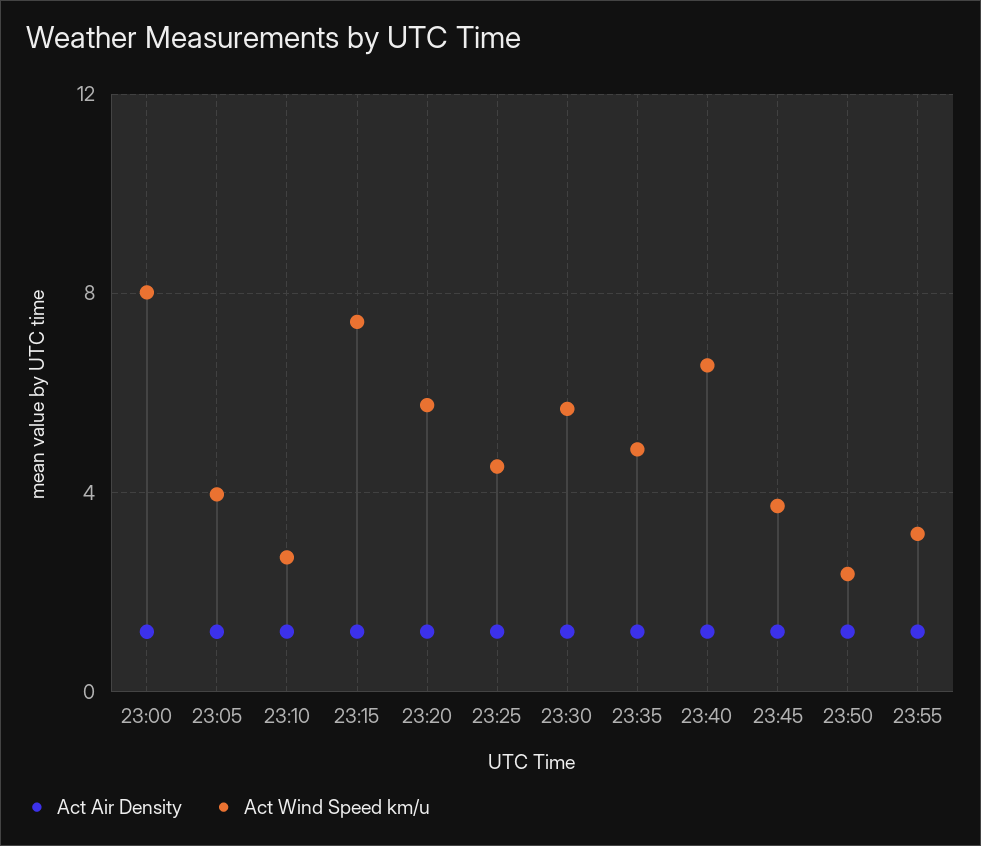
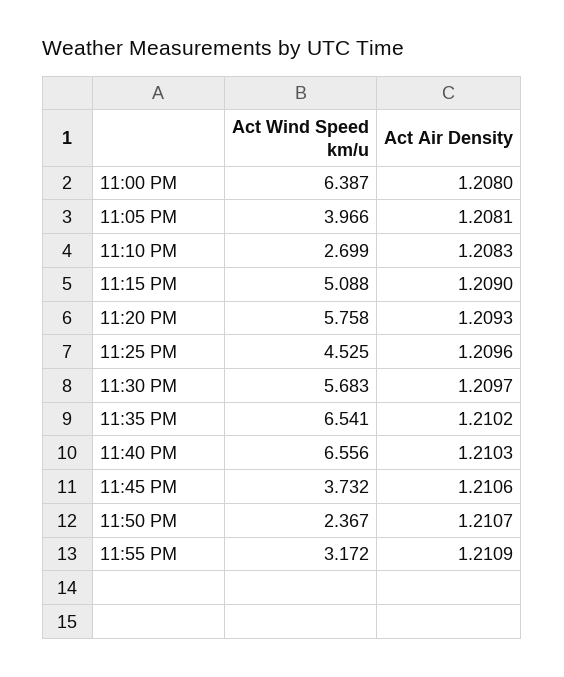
Act Wind Speed km/u, 23:00: 8 -> 6.387
Act Wind Speed km/u, 23:15: 7.5 -> 5.088
Act Wind Speed km/u, 23:35: 5 -> 6.541

